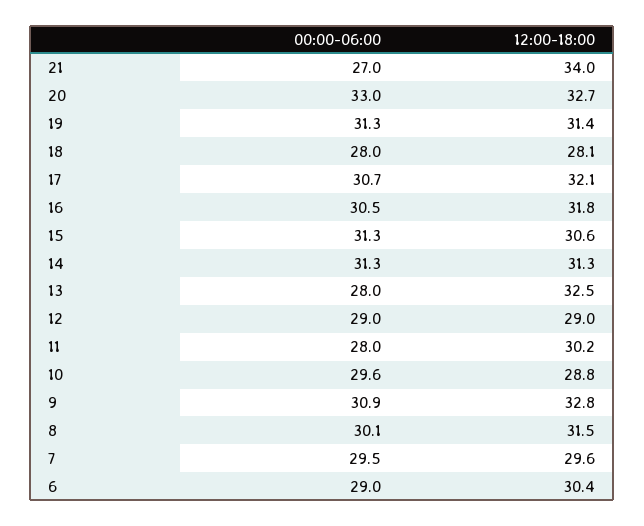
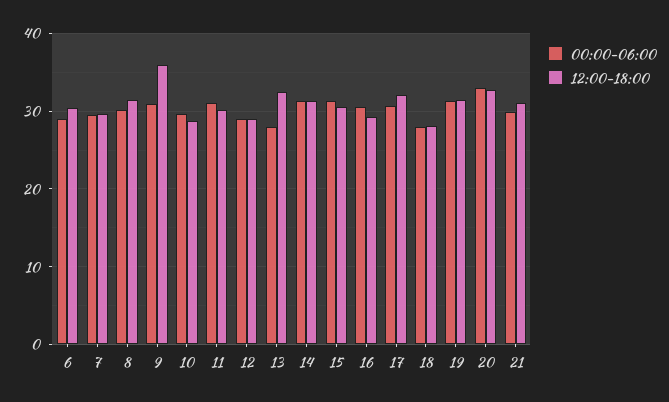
00:00-06:00, 21: 27 -> 30
12:00-18:00, 21: 34 -> 31
12:00-18:00, 16: 31.8 -> 29
00:00-06:00, 11: 28 -> 31
12:00-18:00, 9: 32.8 -> 36

